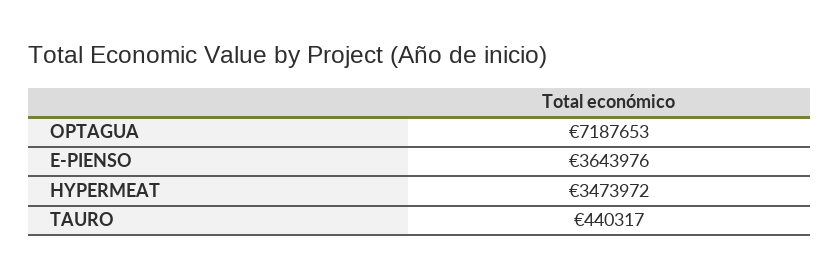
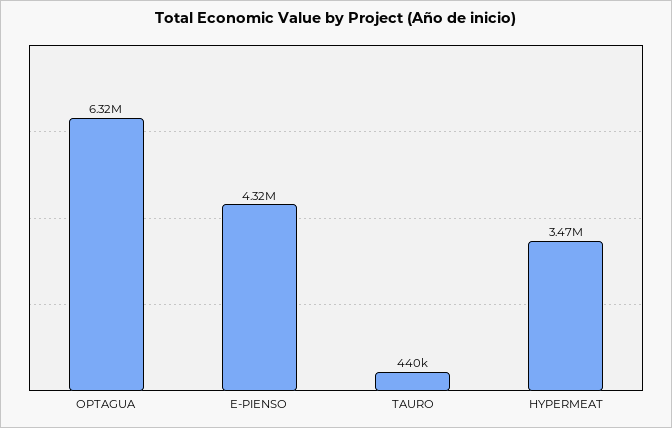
OPTAGUA: 7187653 -> 6320000
E-PIENSO: 3643976 -> 4320000

